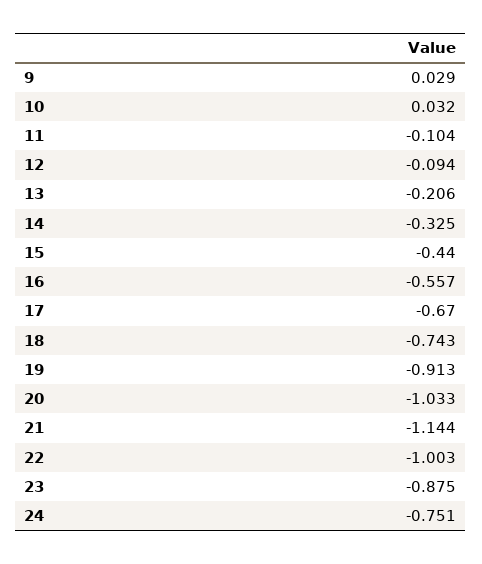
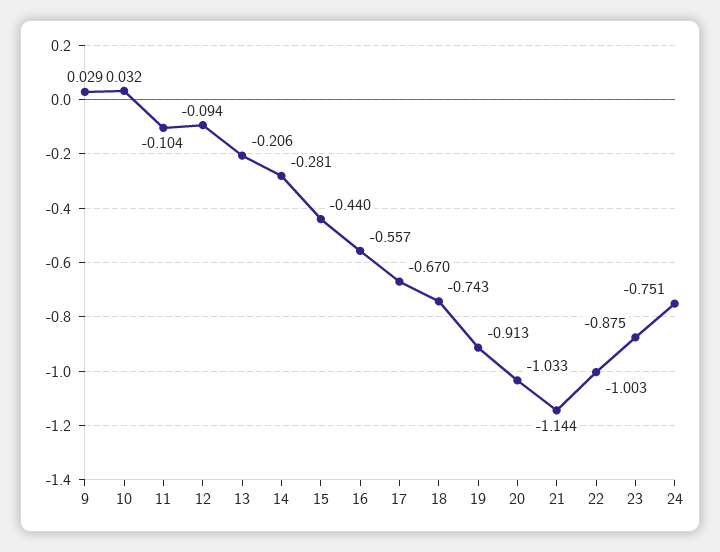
14: -0.325 -> -0.281

